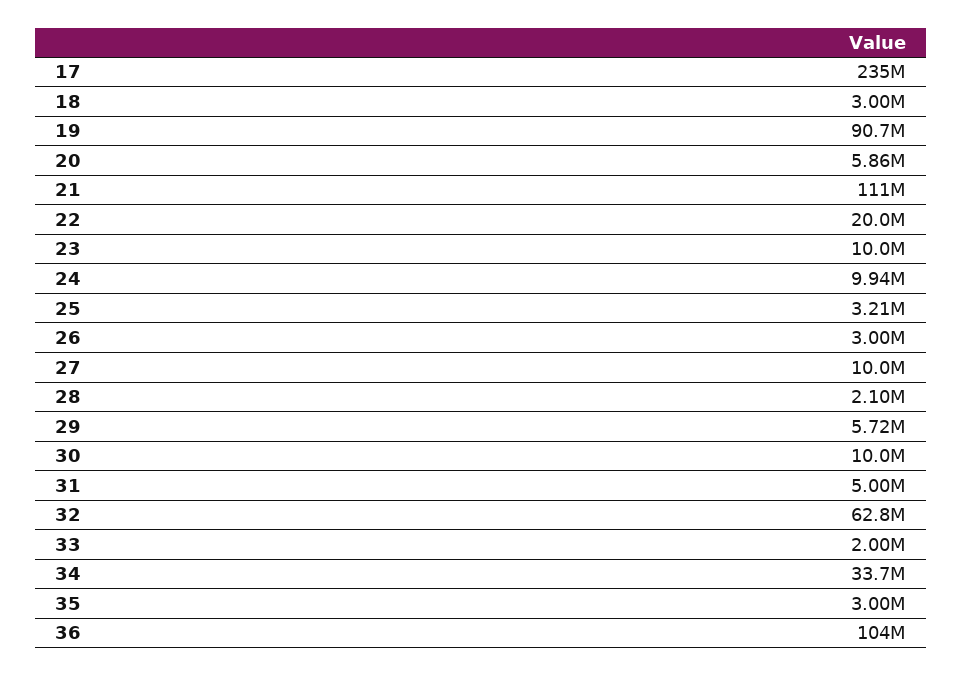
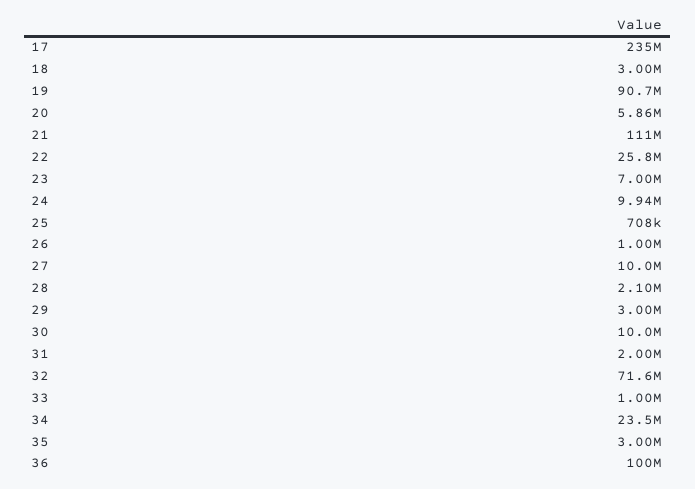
22: 20000000 -> 25800000
23: 10000000 -> 7000000
25: 3210000 -> 708000
26: 3000000 -> 1000000
29: 5720000 -> 3000000
31: 5000000 -> 2000000
32: 62800000 -> 71600000
33: 2000000 -> 1000000
34: 33700000 -> 23500000
36: 104000000 -> 100000000

